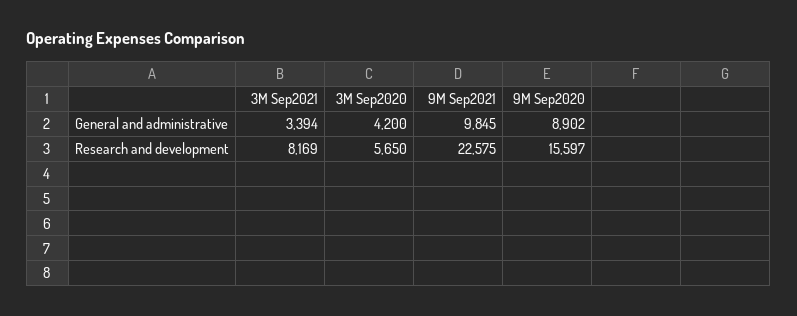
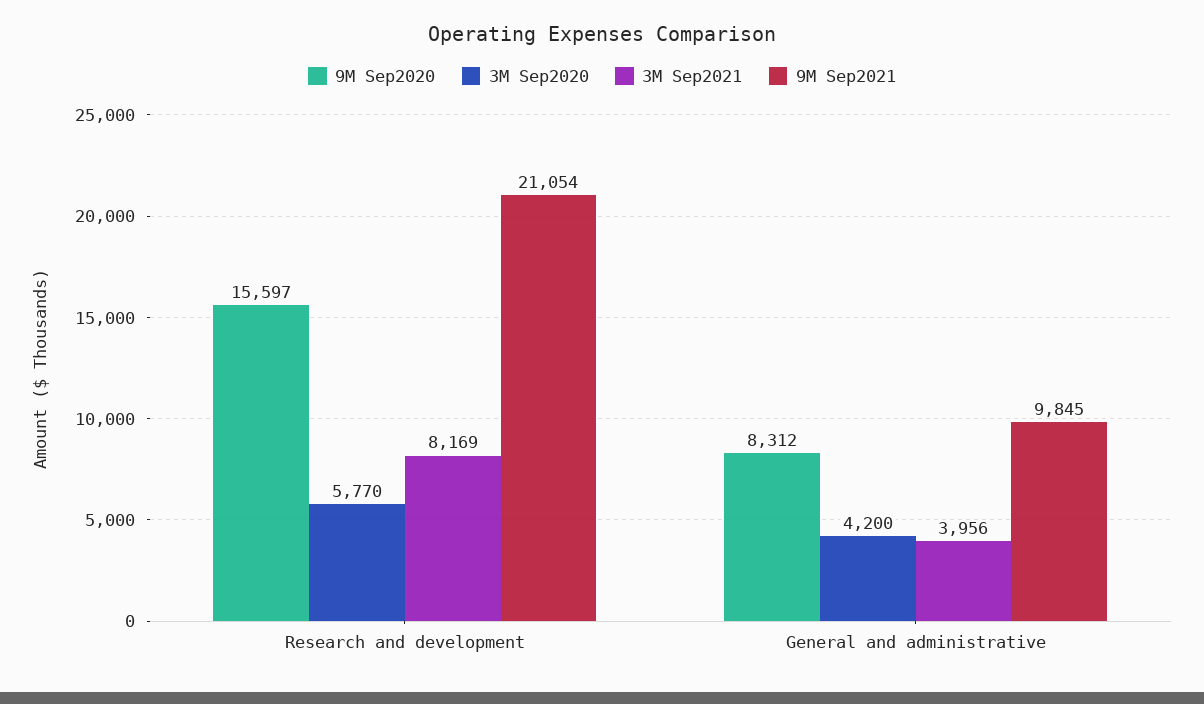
3M Sep2021, General and administrative: 3394 -> 3956
9M Sep2020, General and administrative: 8902 -> 8312
3M Sep2020, Research and development: 5650 -> 5770
9M Sep2021, Research and development: 22575 -> 21054

